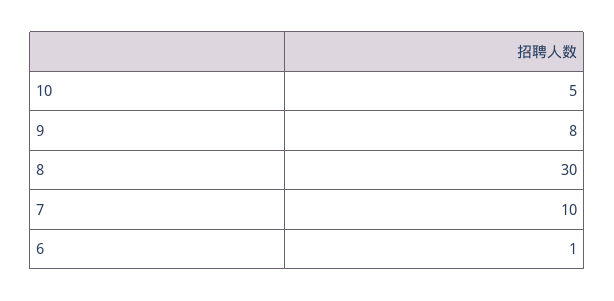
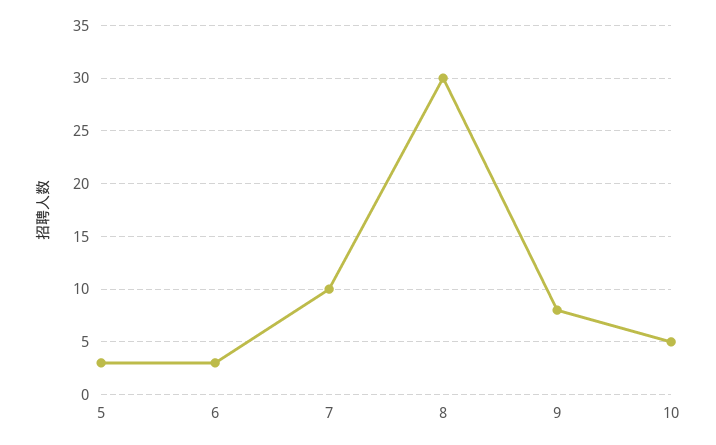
6: 1 -> 3
5: none -> 3

